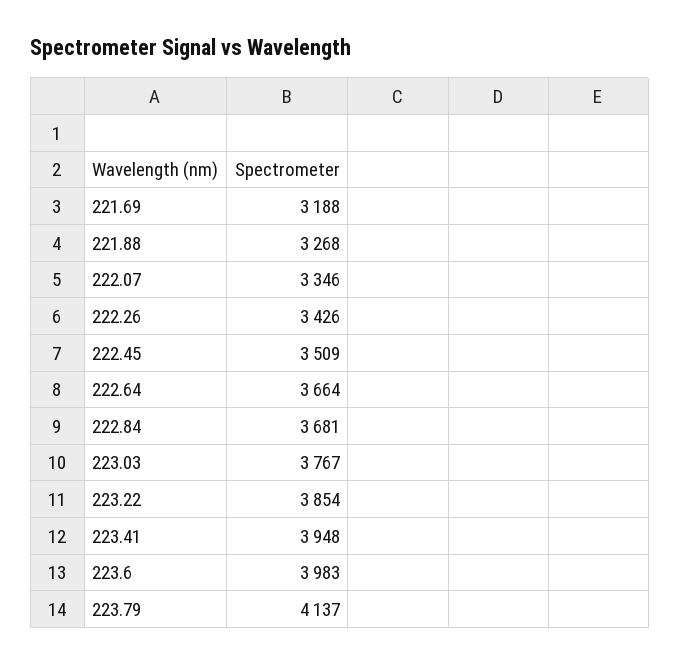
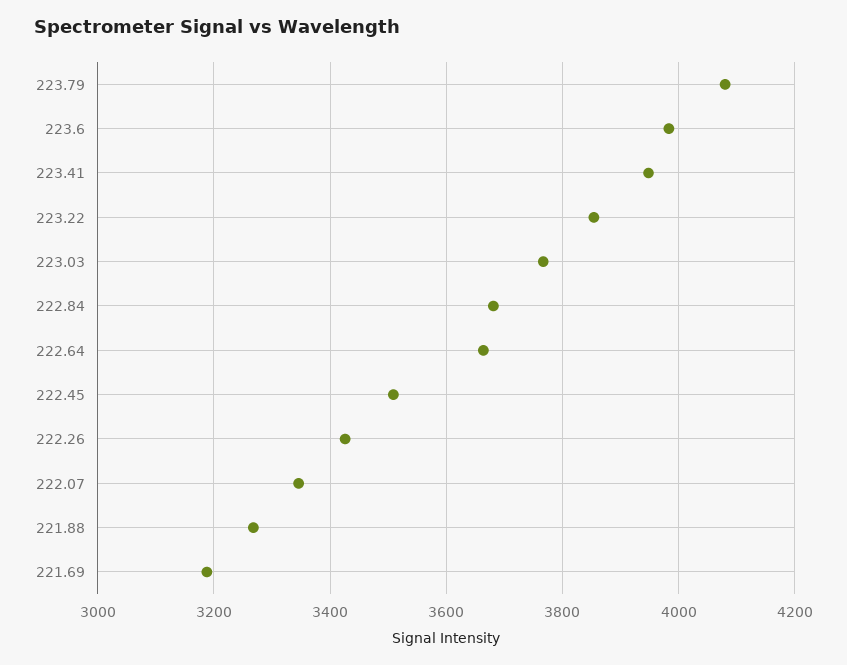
223.79: 4137 -> 4080

